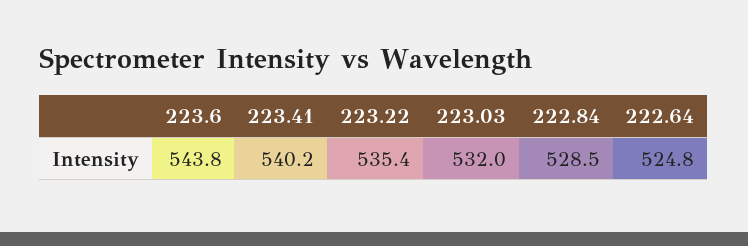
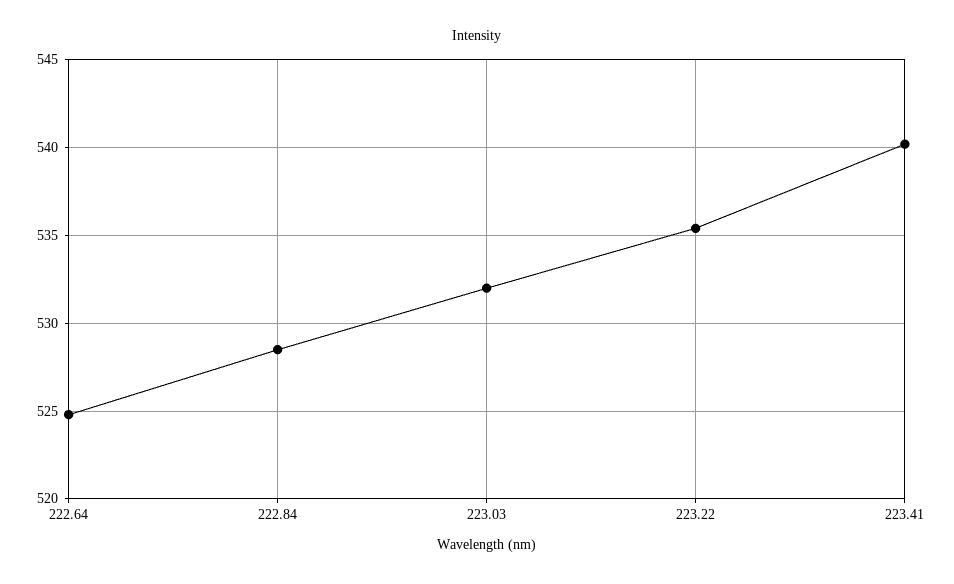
223.6: 543.8 -> none

